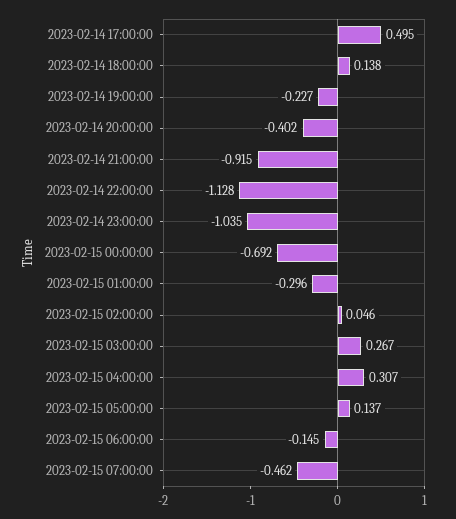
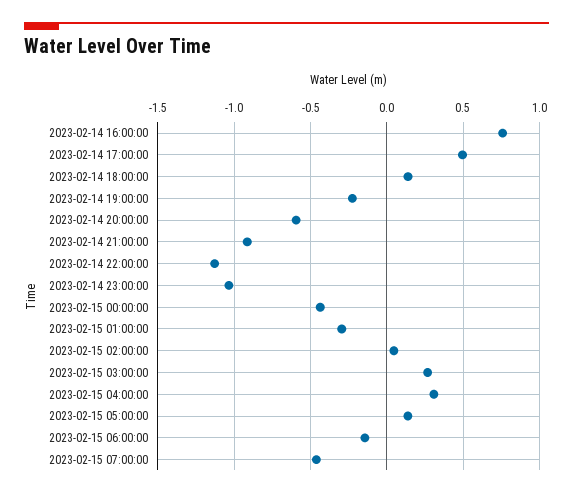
2023-02-14 20:00:00: -0.402 -> -0.6
2023-02-15 00:00:00: -0.692 -> -0.45
2023-02-14 16:00:00: none -> 0.75

